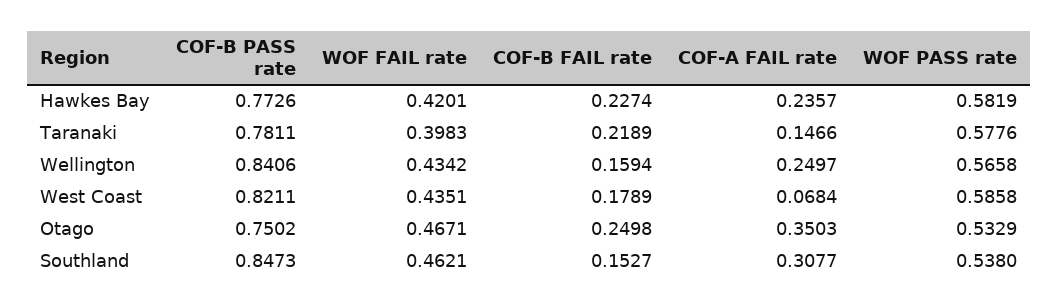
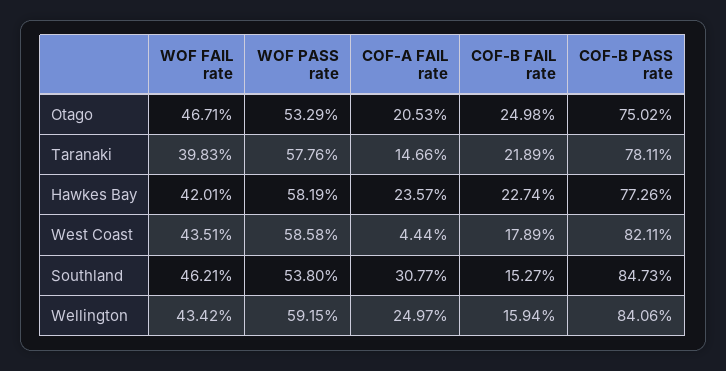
WOF PASS rate, Wellington: 0.5658 -> 0.5915
COF-A FAIL rate, West Coast: 0.0684 -> 0.0444
COF-A FAIL rate, Otago: 0.3503 -> 0.2053

